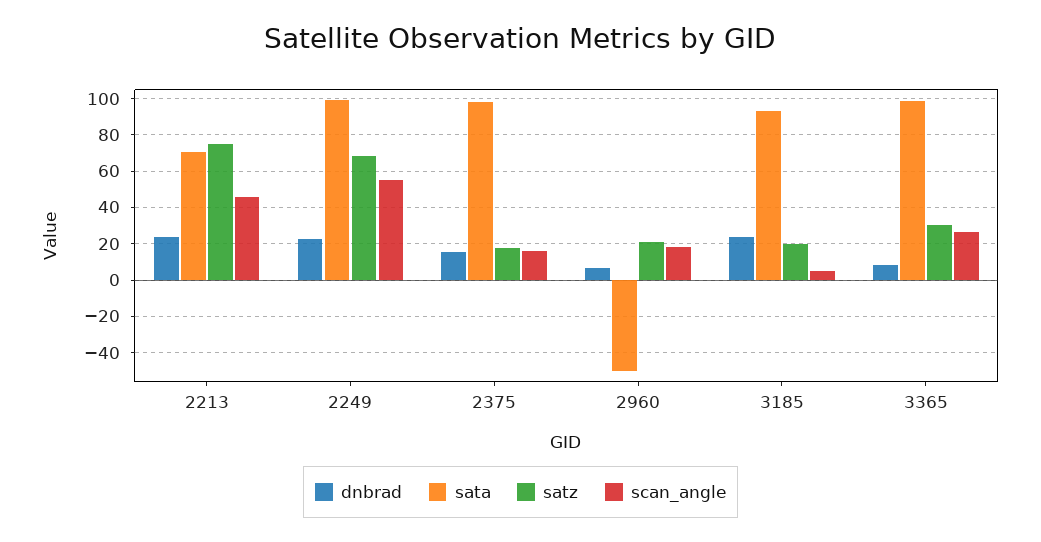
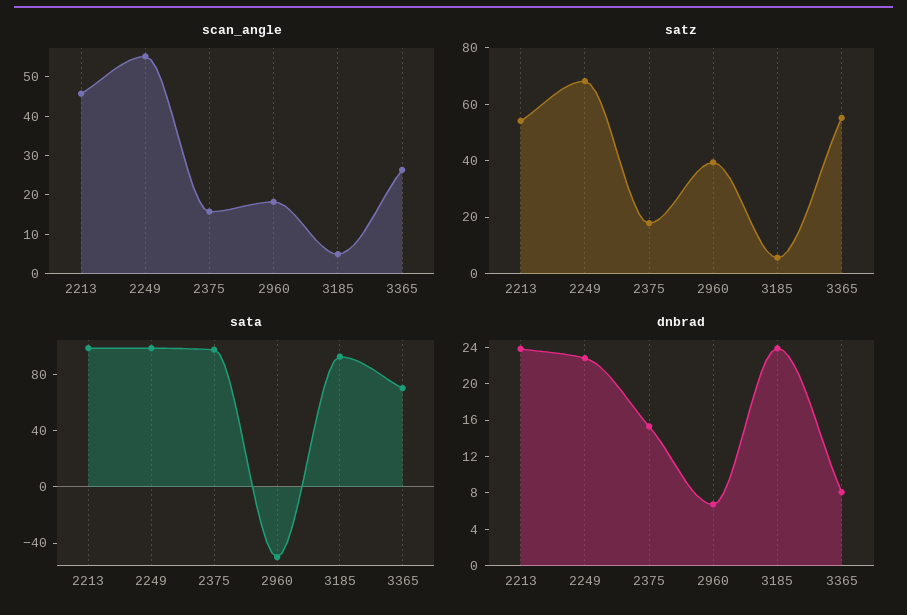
sata, 2213: 70 -> 100
satz, 2213: 75 -> 55
satz, 2960: 20 -> 40
satz, 3185: 20 -> 5
sata, 3365: 100 -> 70
satz, 3365: 30 -> 55

